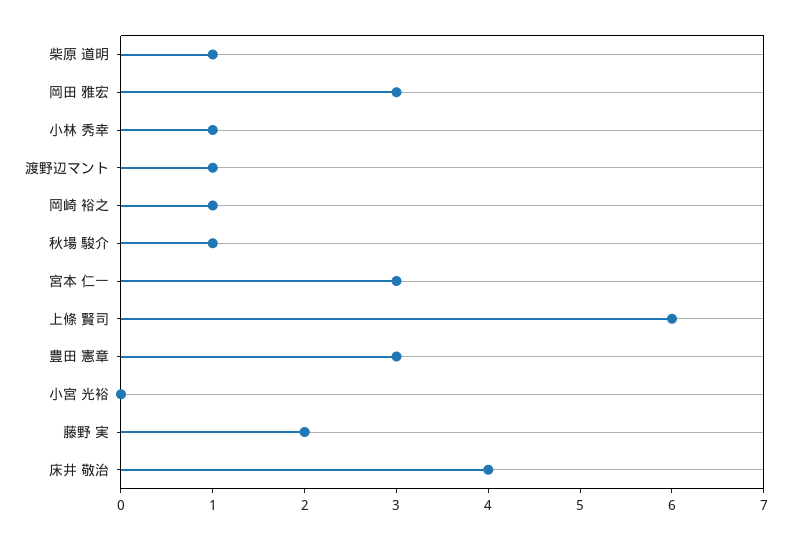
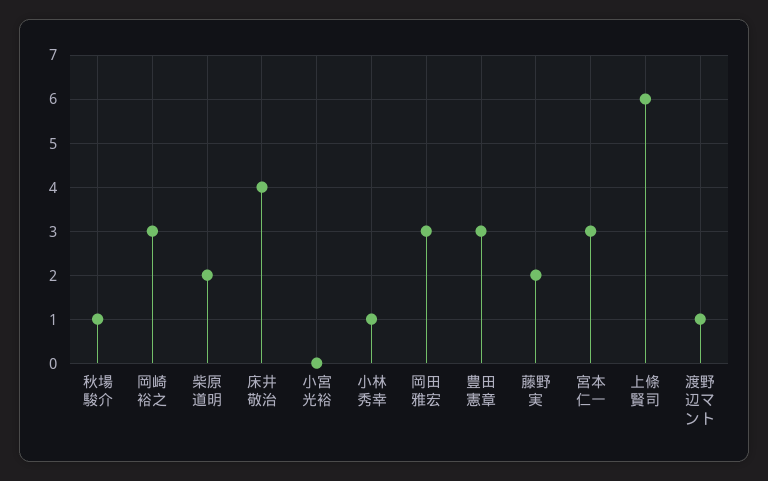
柴原 道明: 1 -> 2
岡崎 裕之: 1 -> 3

